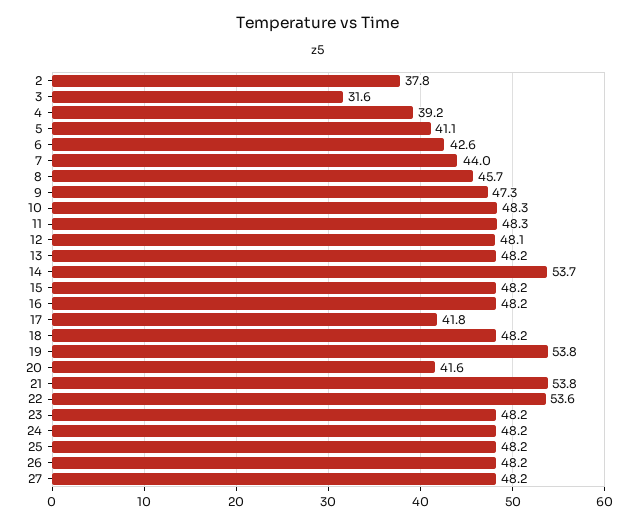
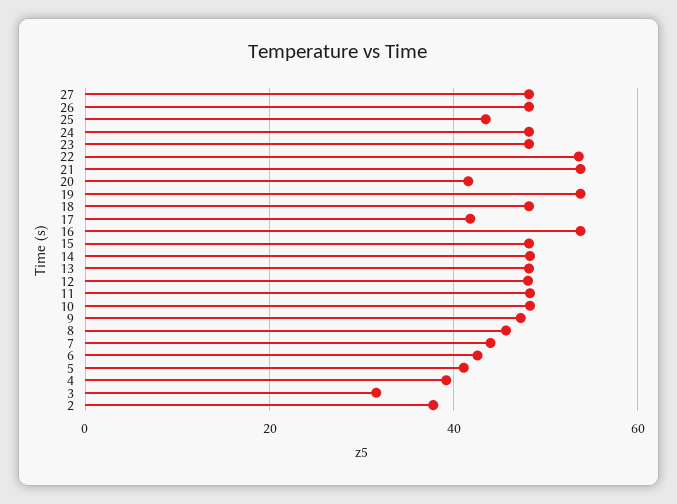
14: 53.7 -> 48
16: 48.2 -> 54
25: 48.2 -> 44

